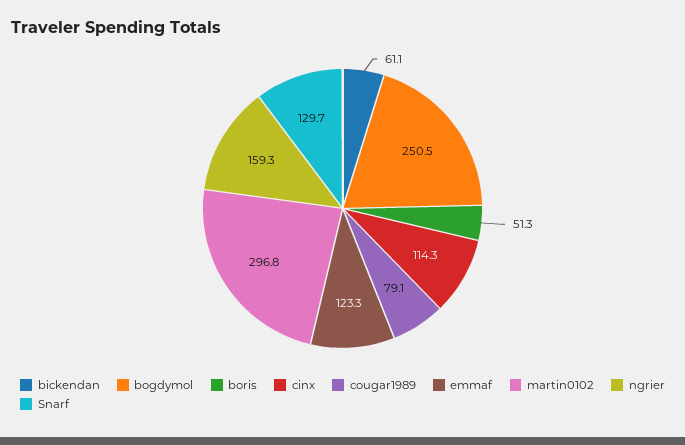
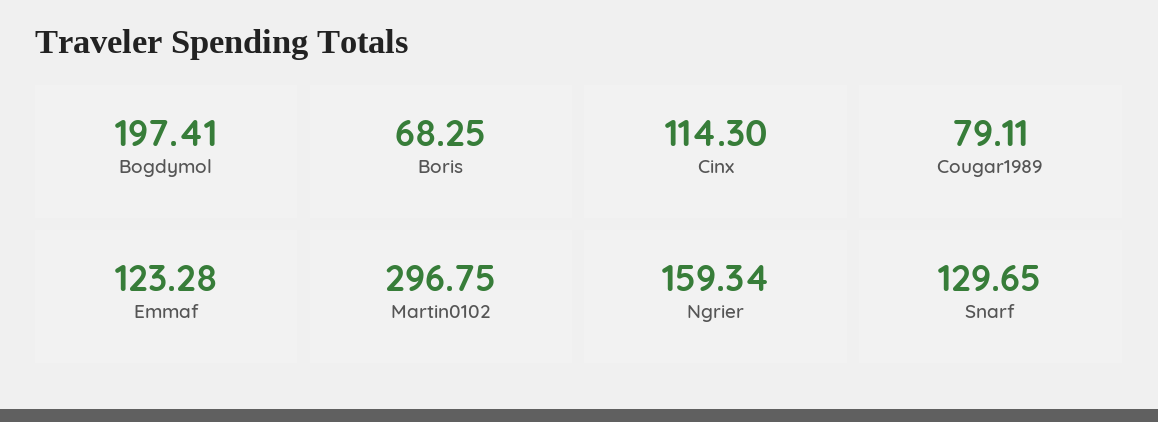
bickendan: 61.1 -> none
bogdymol: 250.5 -> 197.41
boris: 51.3 -> 68.25

